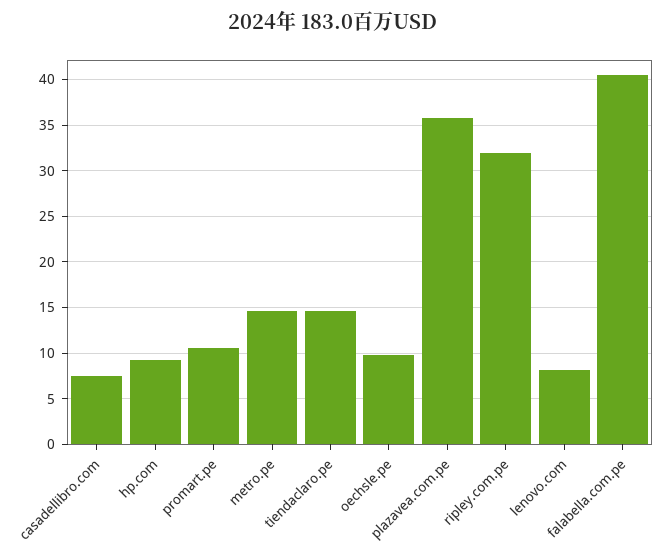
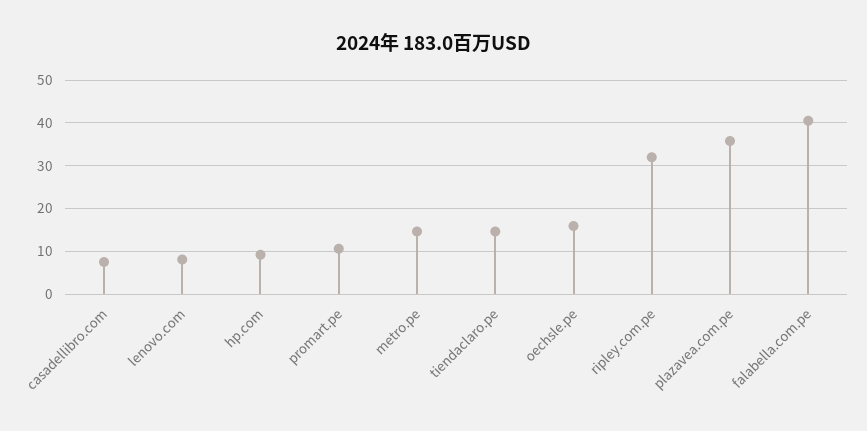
oechsle.pe: 10 -> 16

